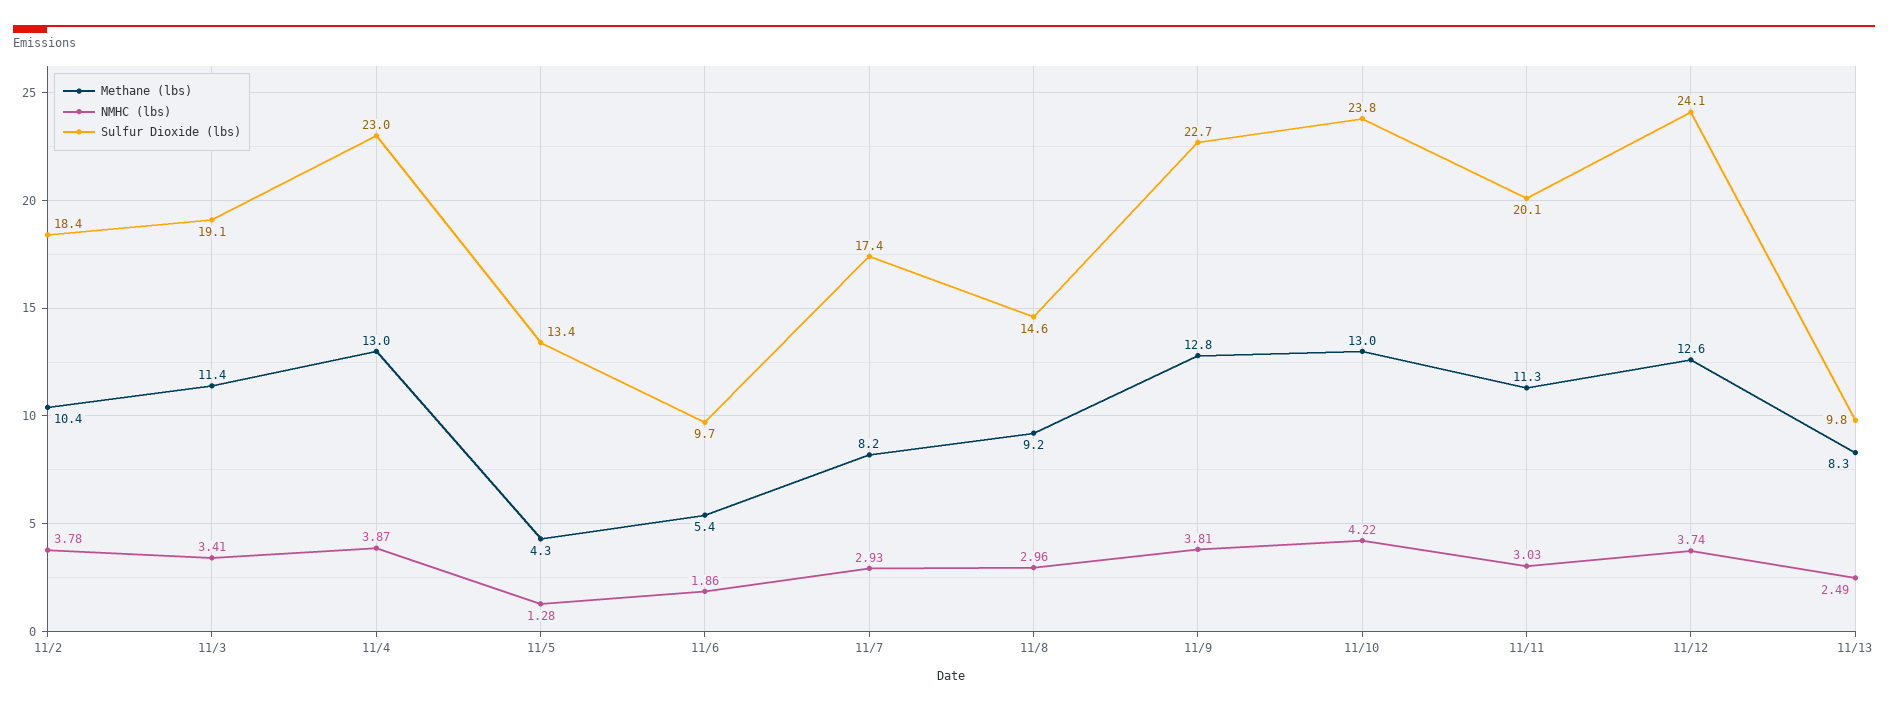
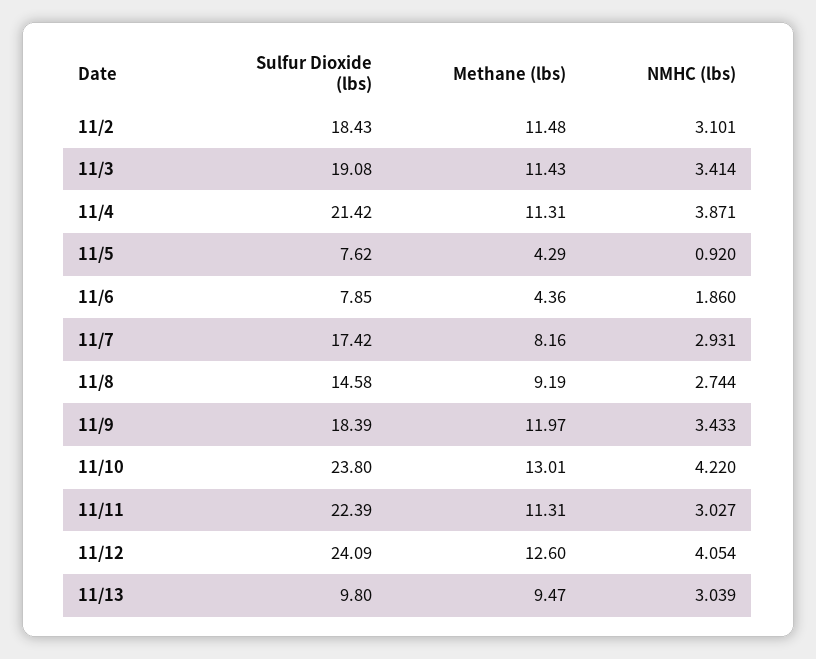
Methane (lbs), 11/2: 10.4 -> 11.48
NMHC (lbs), 11/2: 3.78 -> 3.101
Methane (lbs), 11/4: 13 -> 11.31
Sulfur Dioxide (lbs), 11/4: 23 -> 21.42
NMHC (lbs), 11/5: 1.28 -> 0.92
Sulfur Dioxide (lbs), 11/5: 13.4 -> 7.62
Methane (lbs), 11/6: 5.4 -> 4.36
Sulfur Dioxide (lbs), 11/6: 9.7 -> 7.85
NMHC (lbs), 11/8: 2.96 -> 2.744
Methane (lbs), 11/9: 12.8 -> 11.97
NMHC (lbs), 11/9: 3.81 -> 3.433
Sulfur Dioxide (lbs), 11/9: 22.7 -> 18.39
Sulfur Dioxide (lbs), 11/11: 20.1 -> 22.39
NMHC (lbs), 11/12: 3.74 -> 4.054
Methane (lbs), 11/13: 8.3 -> 9.47
NMHC (lbs), 11/13: 2.49 -> 3.039

